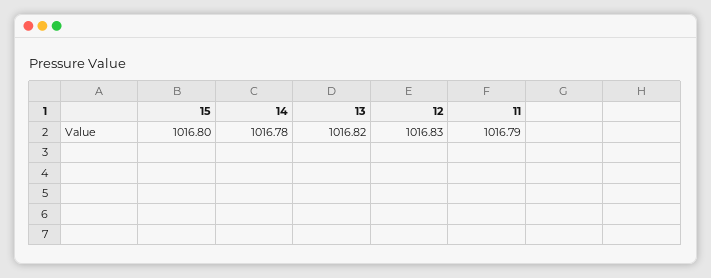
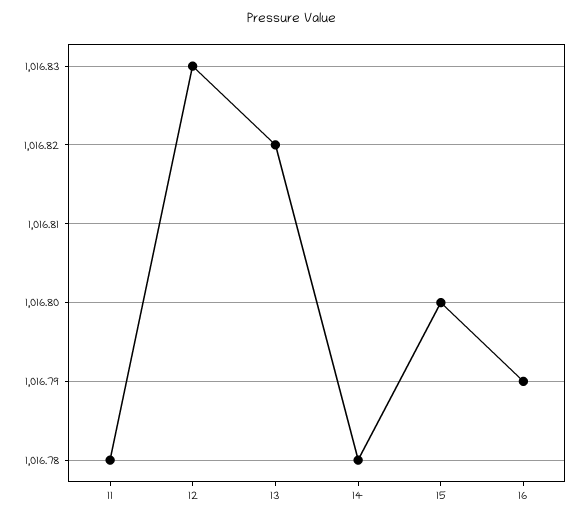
11: 1016.79 -> 1016.78
16: none -> 1016.79

